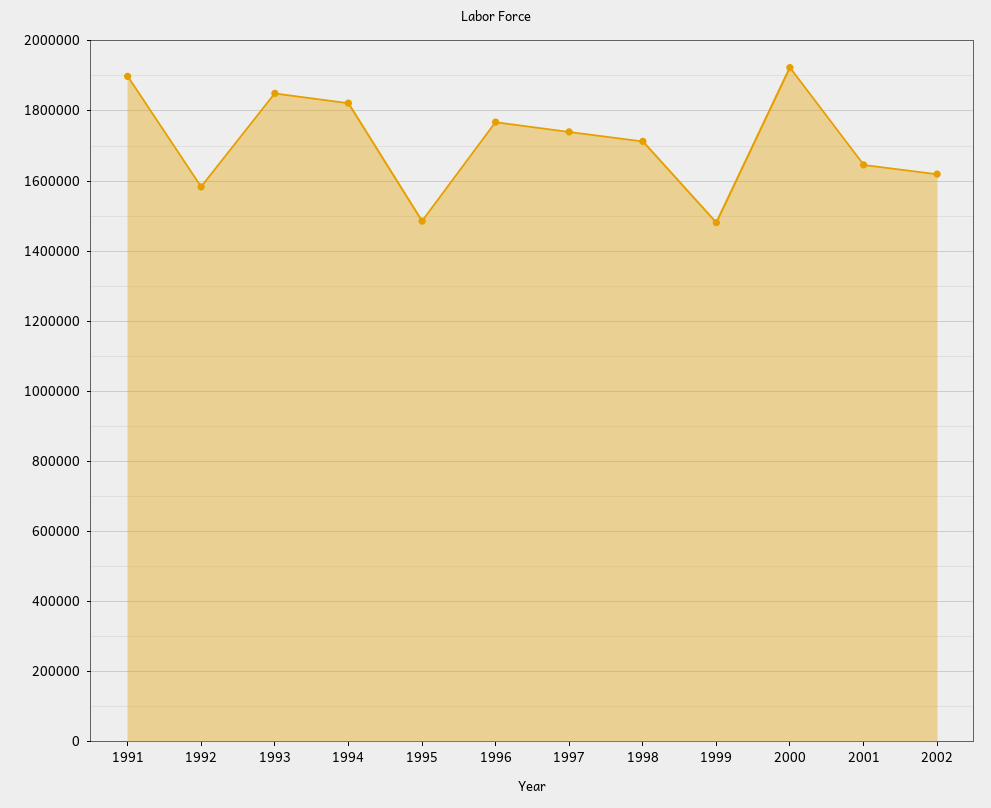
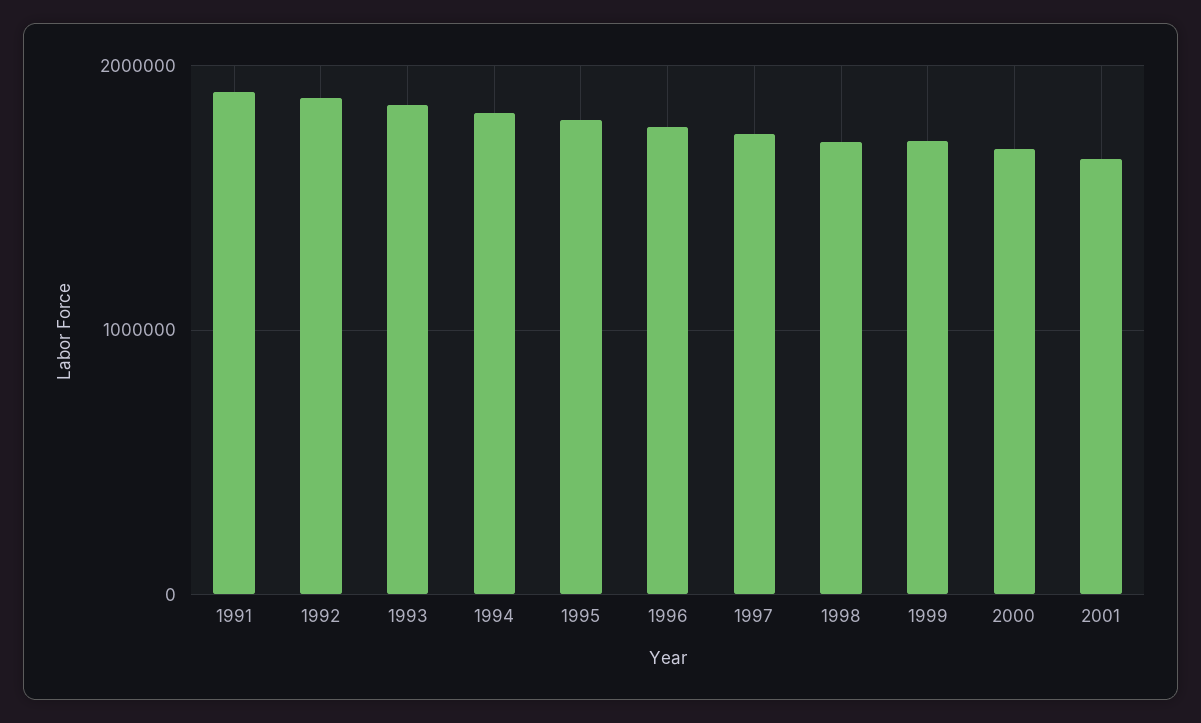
1992: 1580000 -> 1900000
1995: 1480000 -> 1800000
1999: 1480000 -> 1700000
2000: 1920000 -> 1700000
2002: 1620000 -> none

